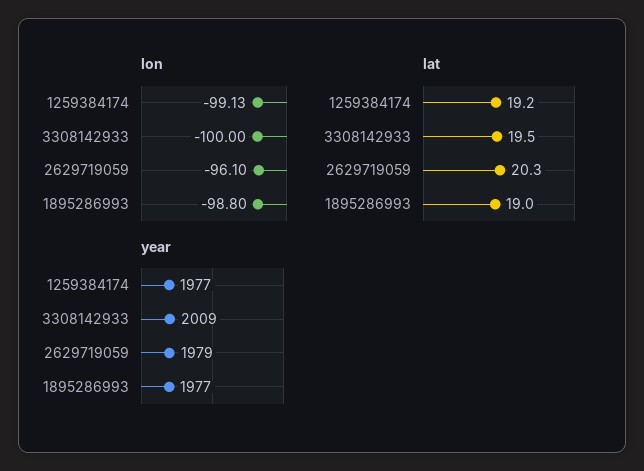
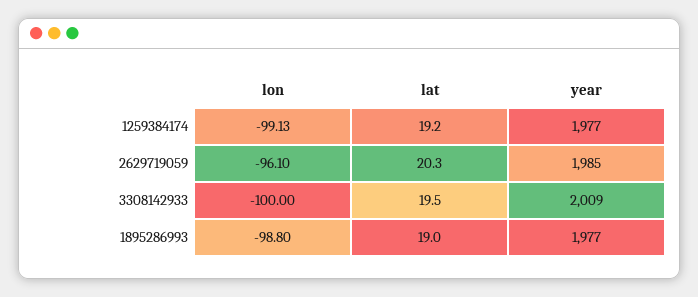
year, 2629719059: 1979 -> 1985

